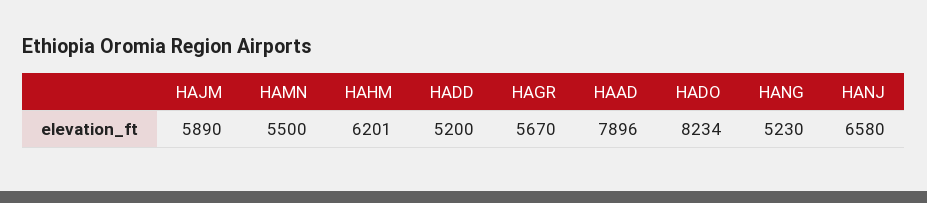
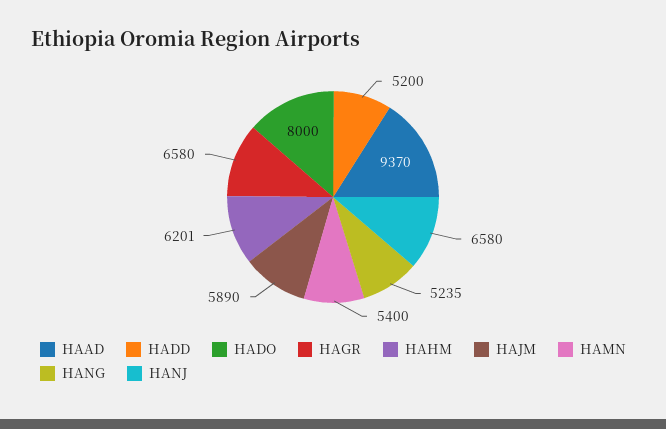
HAMN: 5500 -> 5400
HAGR: 5670 -> 6580
HAAD: 7896 -> 9370
HADO: 8234 -> 8000
HANG: 5230 -> 5235

